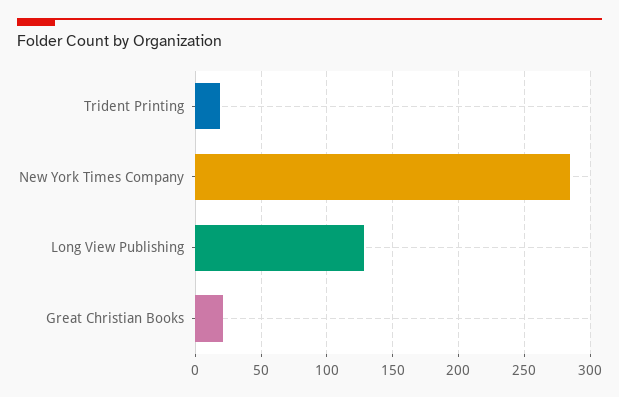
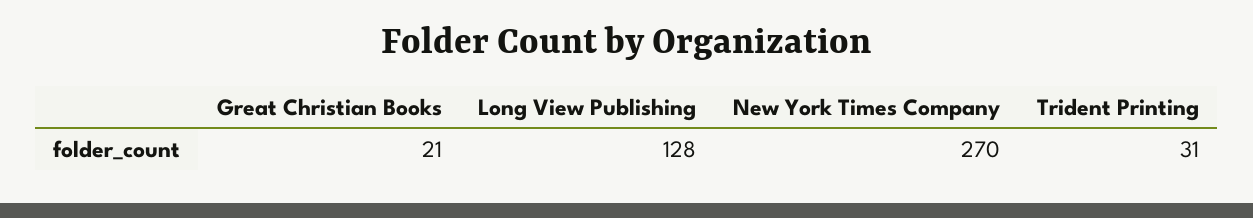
Trident Printing: 20 -> 31
New York Times Company: 285 -> 270

